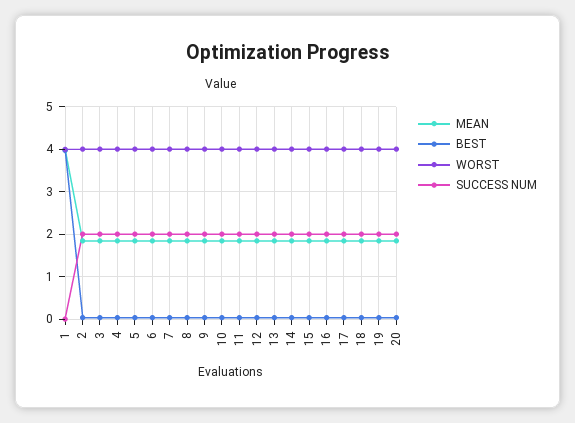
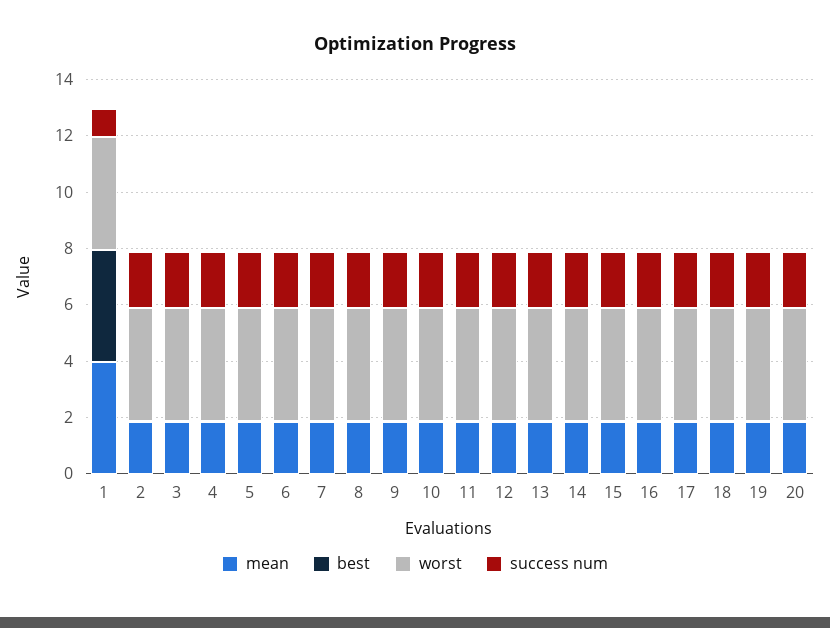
SUCCESS NUM, 1: 0 -> 1

